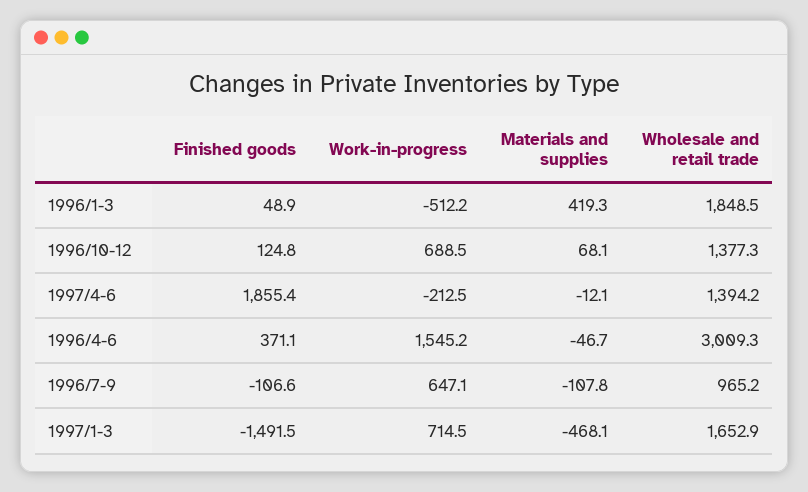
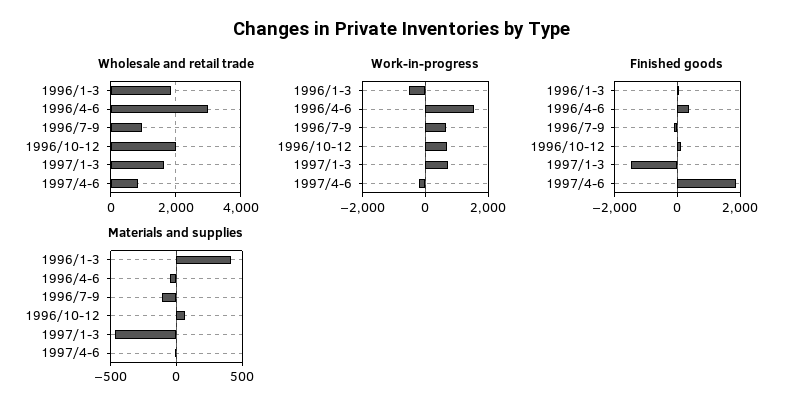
Wholesale and retail trade, 1996/10-12: 1377.3 -> 2000
Wholesale and retail trade, 1997/4-6: 1394.2 -> 800

